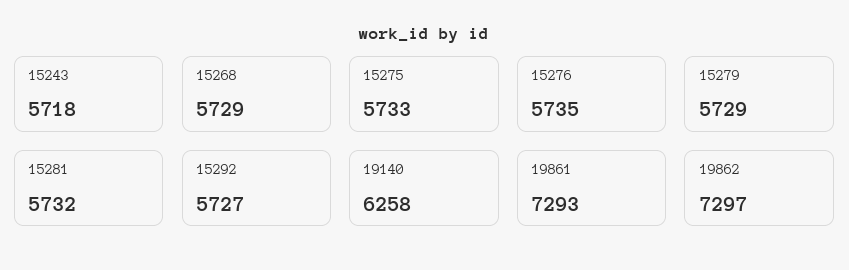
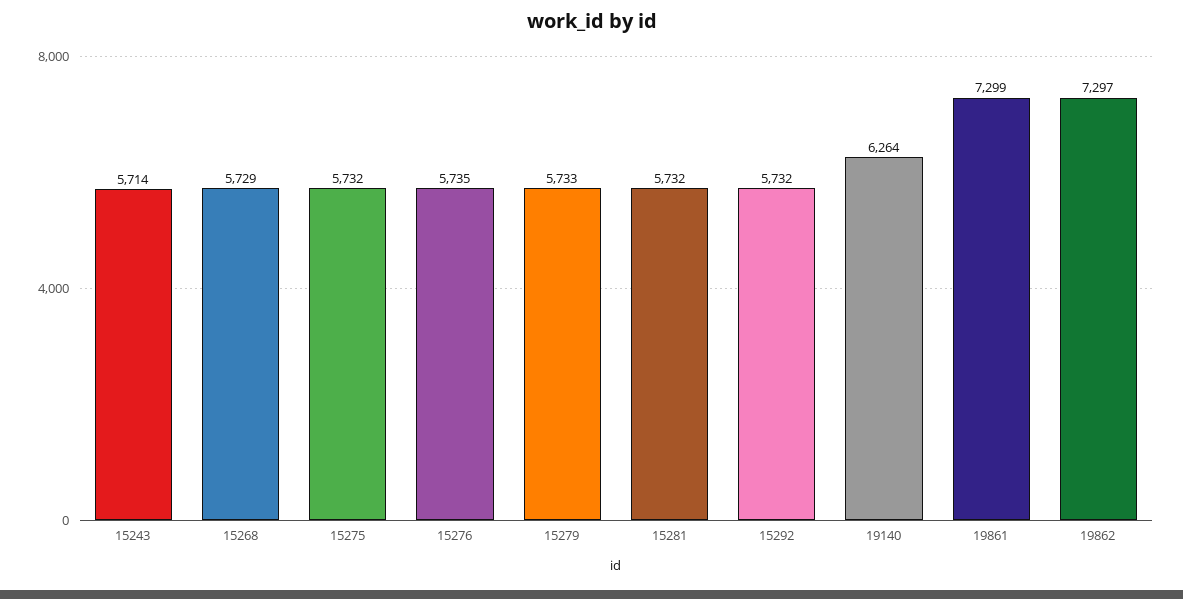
15243: 5718 -> 5714
15275: 5733 -> 5732
15279: 5729 -> 5733
15292: 5727 -> 5732
19140: 6258 -> 6264
19861: 7293 -> 7299

